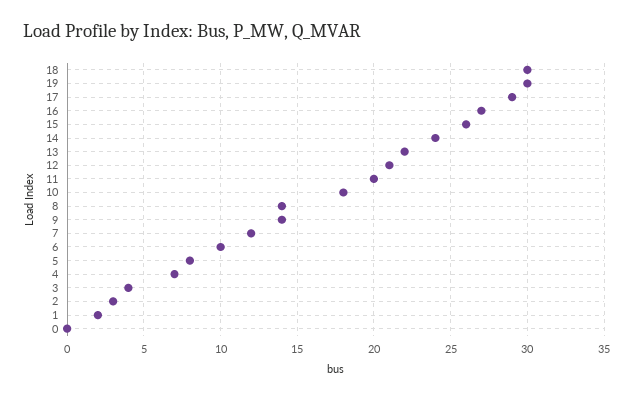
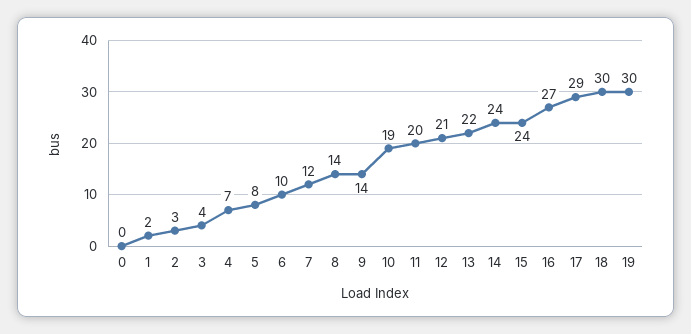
15: 26 -> 24
10: 18 -> 19

